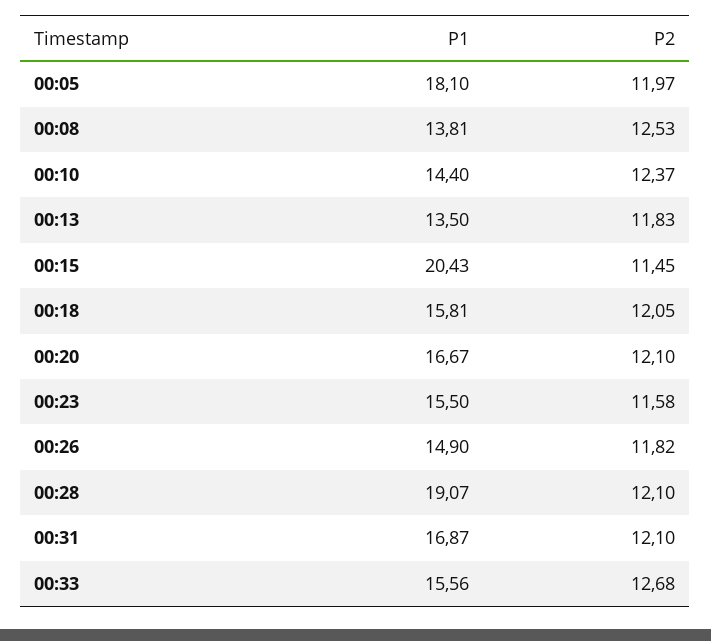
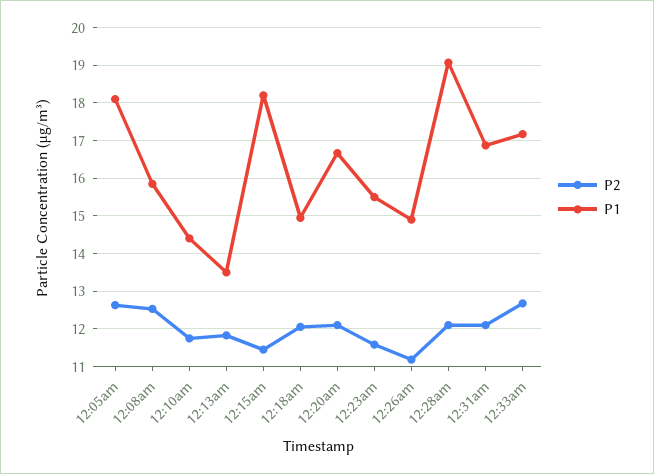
P2, 00:05: 11.97 -> 12.6
P1, 00:08: 13.81 -> 15.8
P2, 00:10: 12.37 -> 11.8
P1, 00:15: 20.43 -> 18.2
P1, 00:18: 15.81 -> 15
P2, 00:26: 11.82 -> 11.2
P1, 00:33: 15.56 -> 17.2

